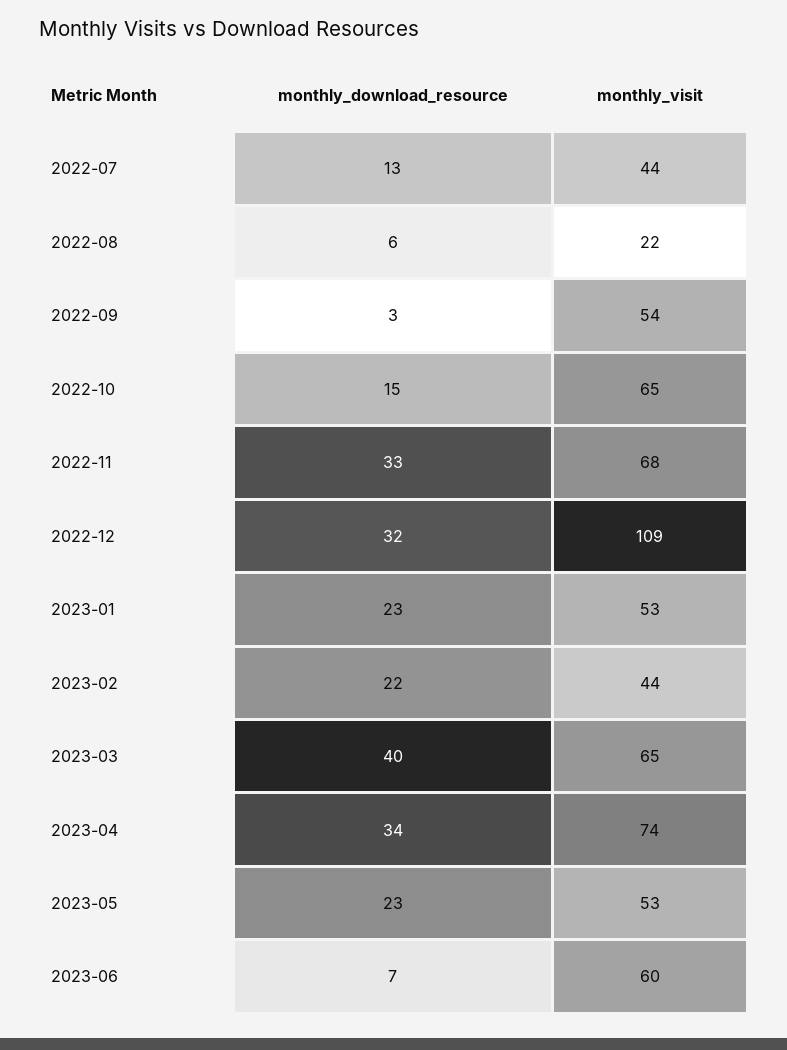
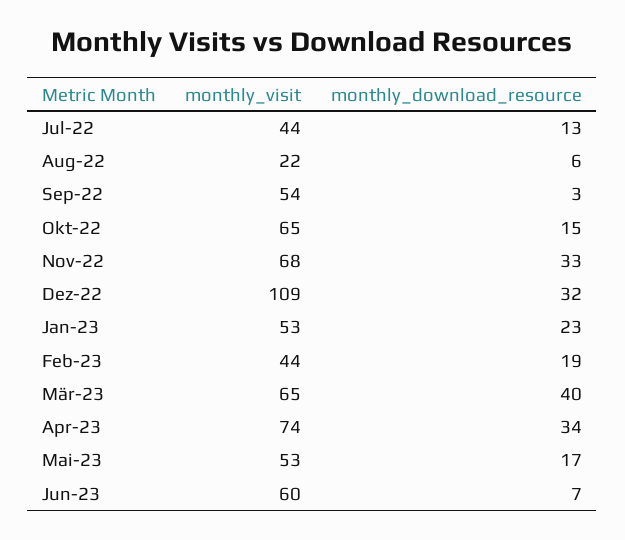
monthly_download_resource, 2023-02: 22 -> 19
monthly_download_resource, 2023-05: 23 -> 17

